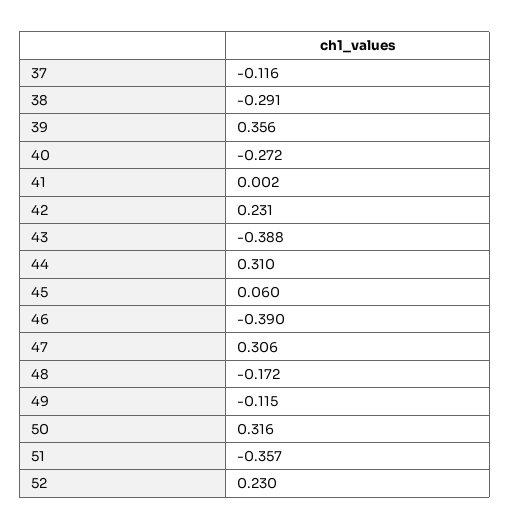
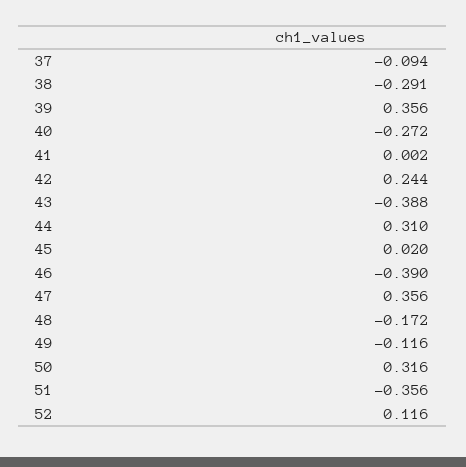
37: -0.116 -> -0.094
42: 0.231 -> 0.244
45: 0.06 -> 0.02
47: 0.306 -> 0.356
49: -0.115 -> -0.116
51: -0.357 -> -0.356
52: 0.23 -> 0.116

